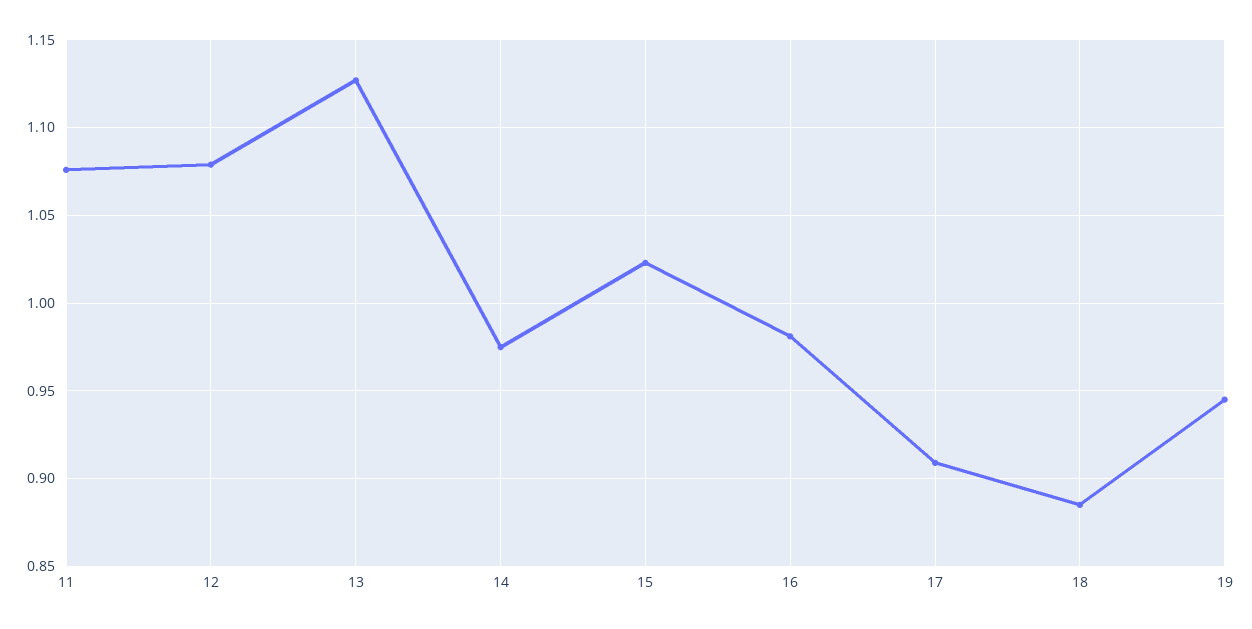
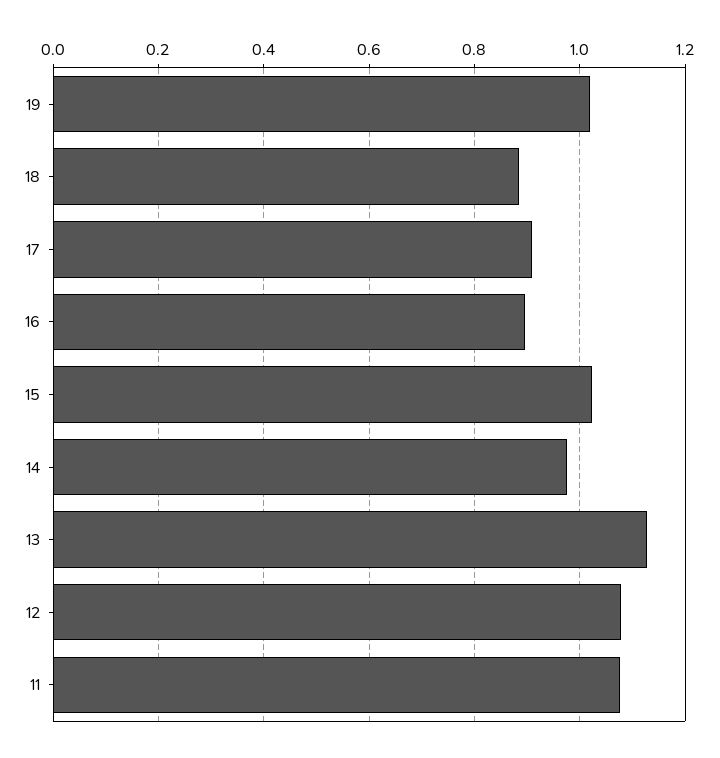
16: 0.98 -> 0.9
19: 0.945 -> 1.02

